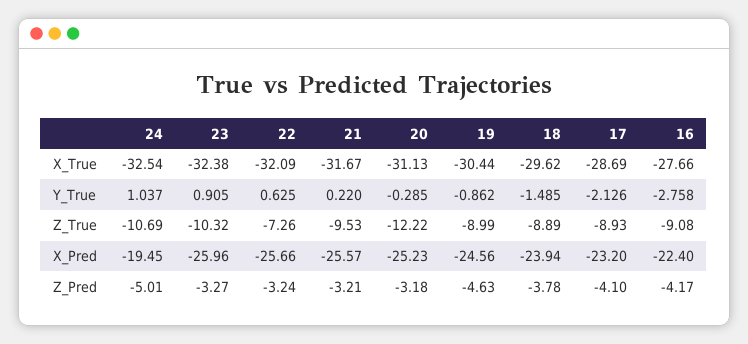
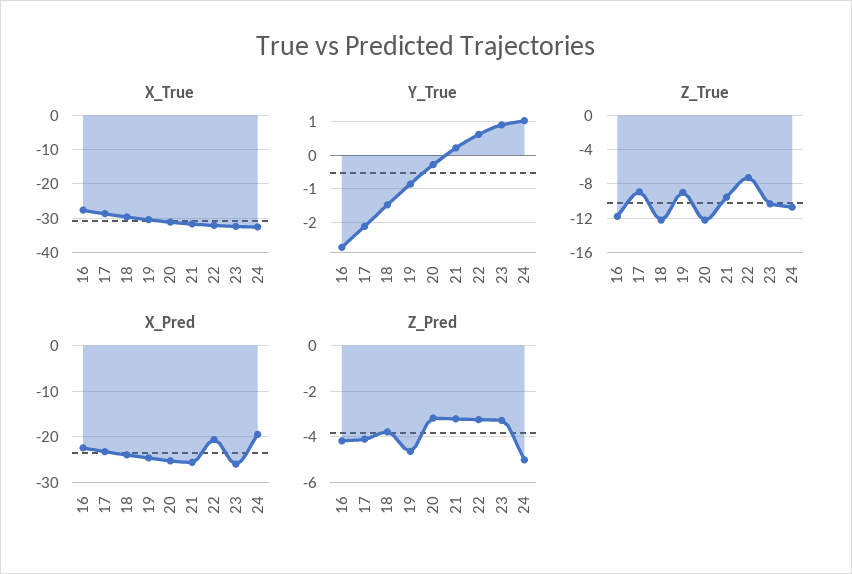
Z_True, 18: -8.89 -> -12
Z_True, 16: -9.08 -> -12
X_Pred, 22: -25.66 -> -20

